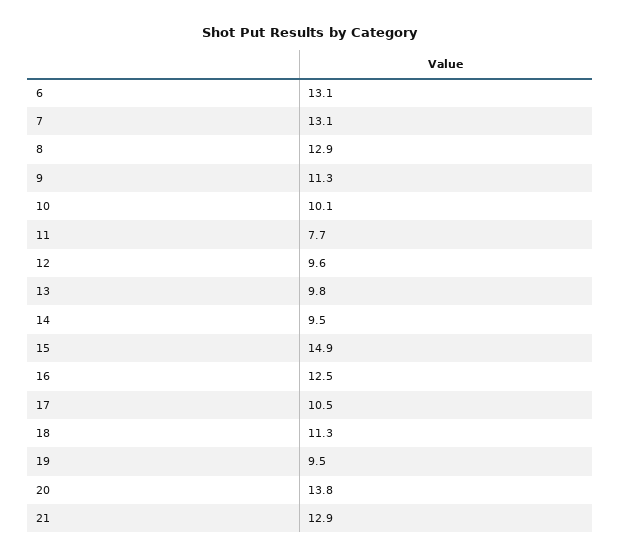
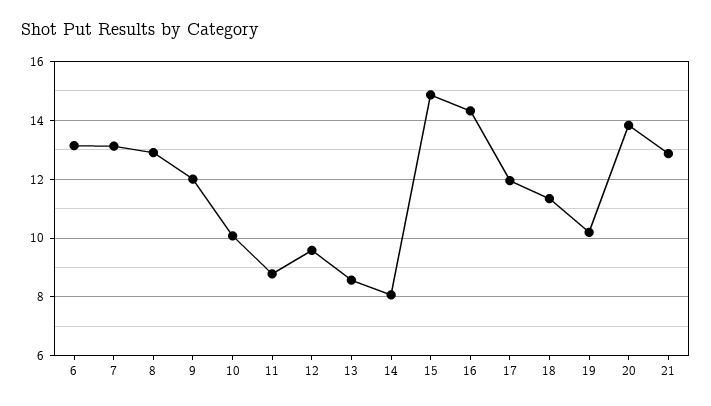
9: 11.3 -> 12
11: 7.7 -> 8.75
13: 9.8 -> 8.5
14: 9.5 -> 8
16: 12.5 -> 14.25
17: 10.5 -> 12
19: 9.5 -> 10.25

